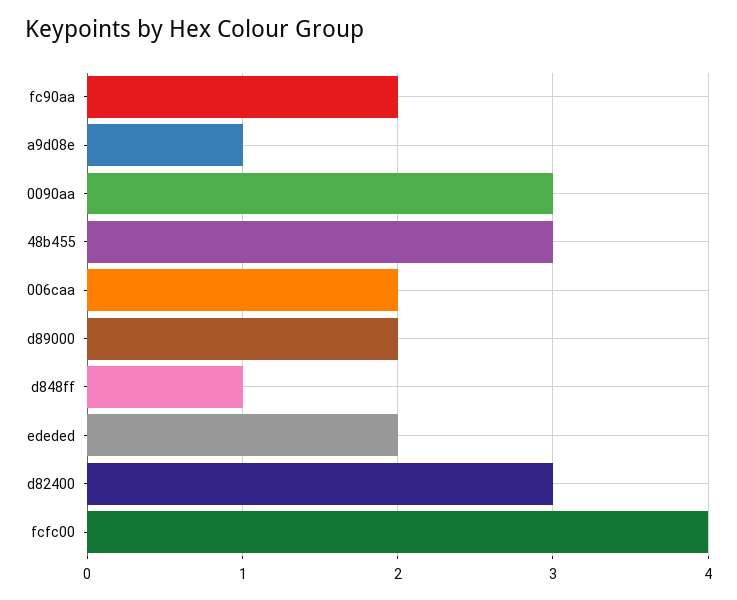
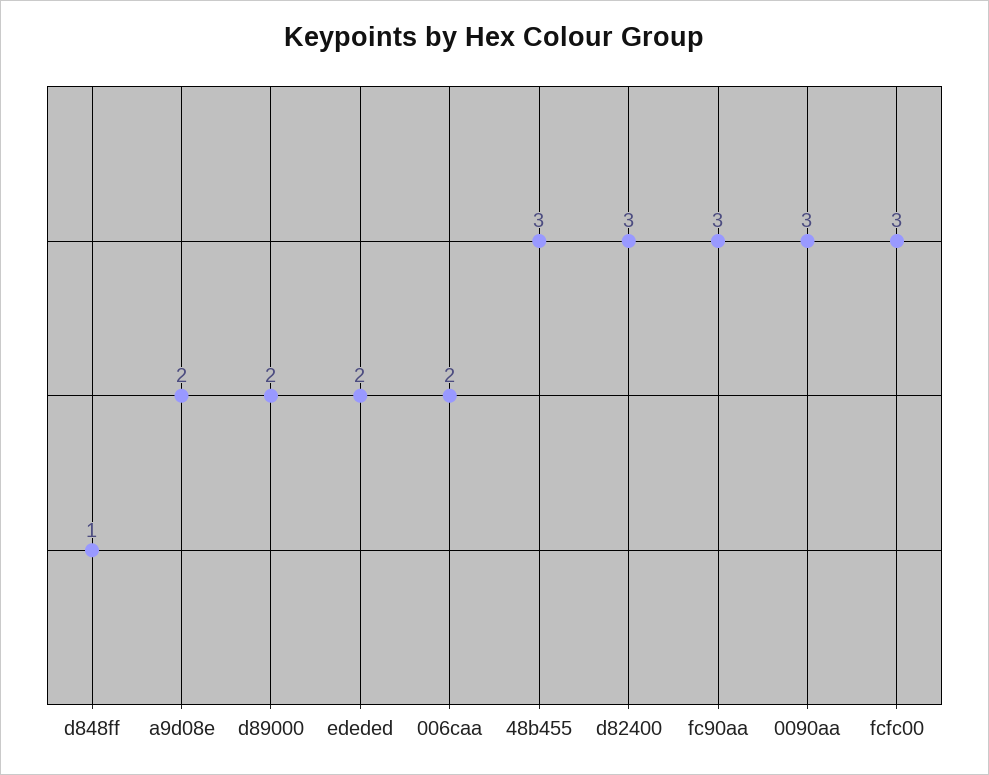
fc90aa: 2 -> 3
a9d08e: 1 -> 2
fcfc00: 4 -> 3

